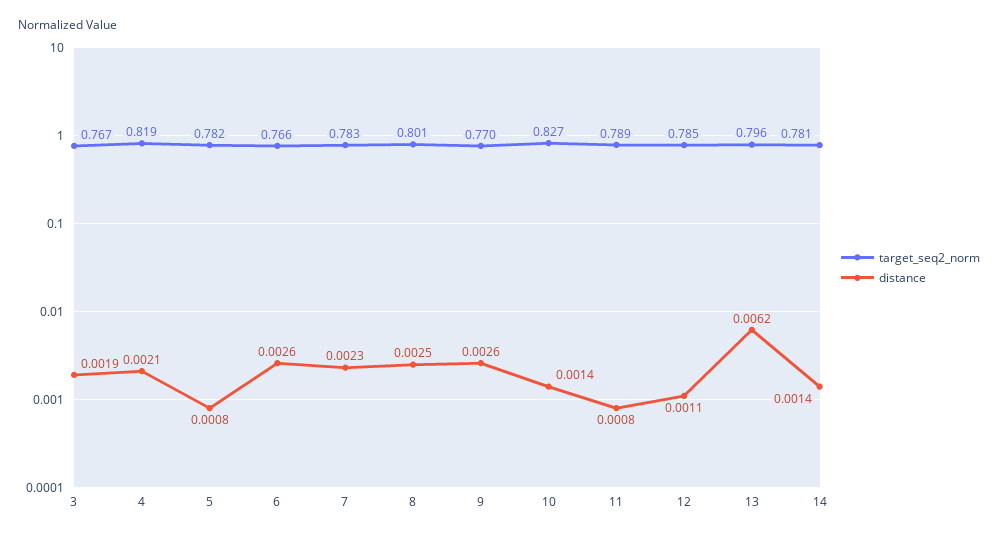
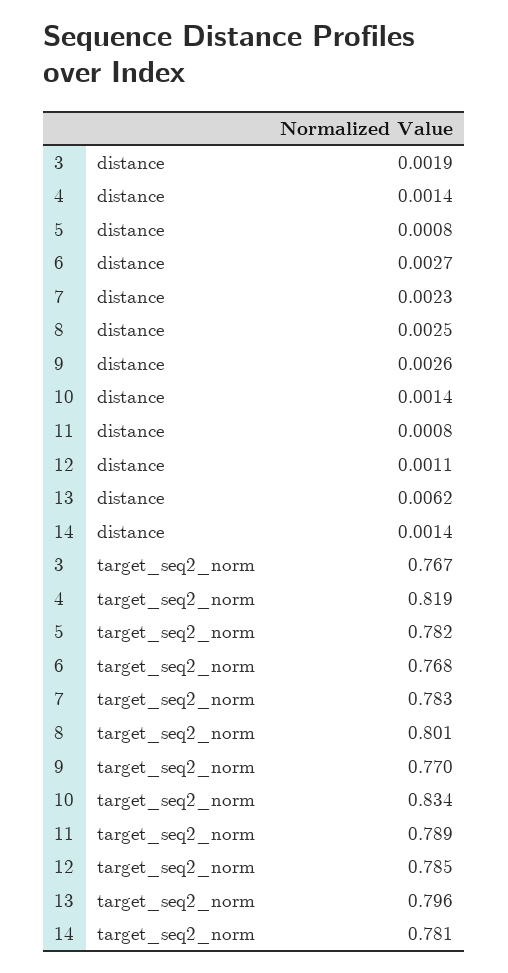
distance, 4: 0.0021 -> 0.0014
target_seq2_norm, 6: 0.766 -> 0.768
distance, 6: 0.0026 -> 0.0027
target_seq2_norm, 10: 0.827 -> 0.834

